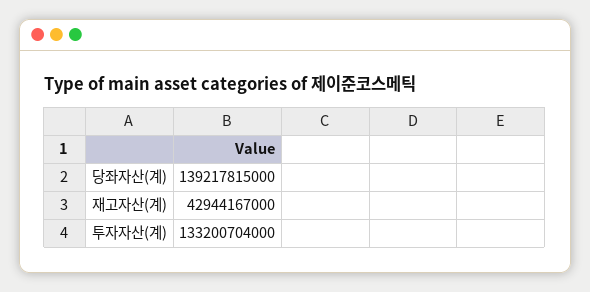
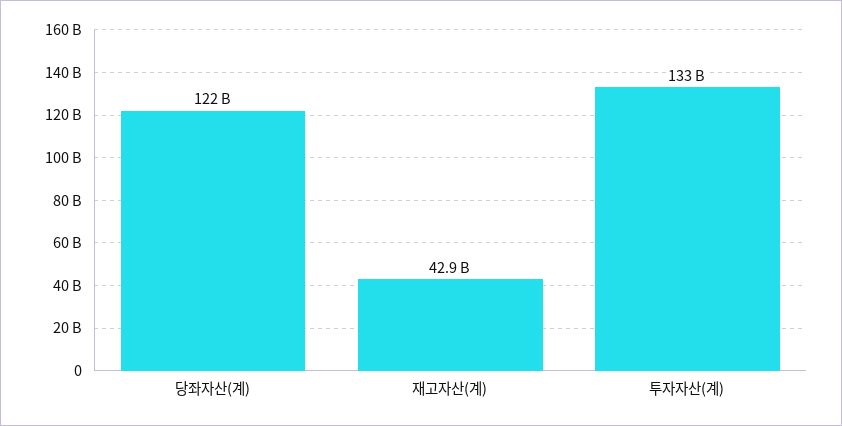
당좌자산(계): 139217815000 -> 122000000000

